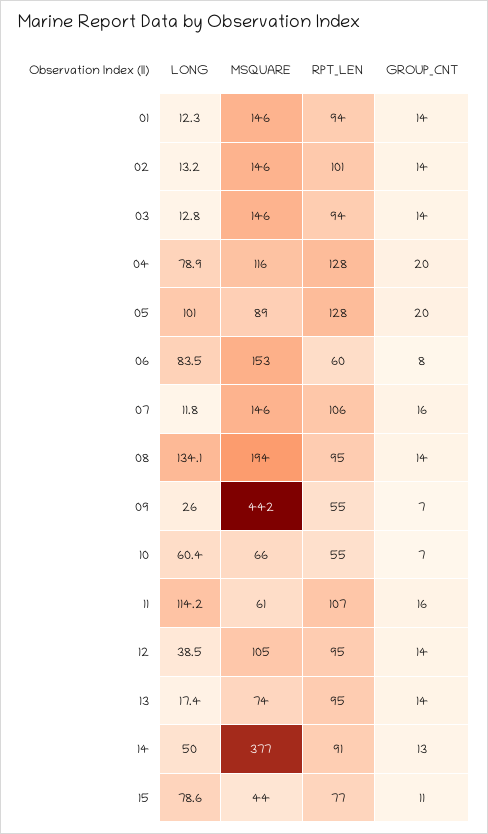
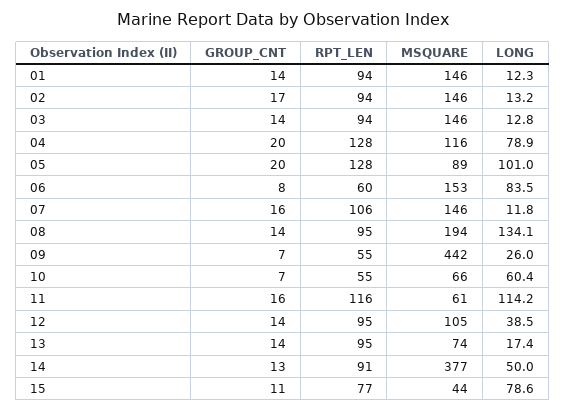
RPT_LEN, 02: 101 -> 94
GROUP_CNT, 02: 14 -> 17
RPT_LEN, 11: 107 -> 116

